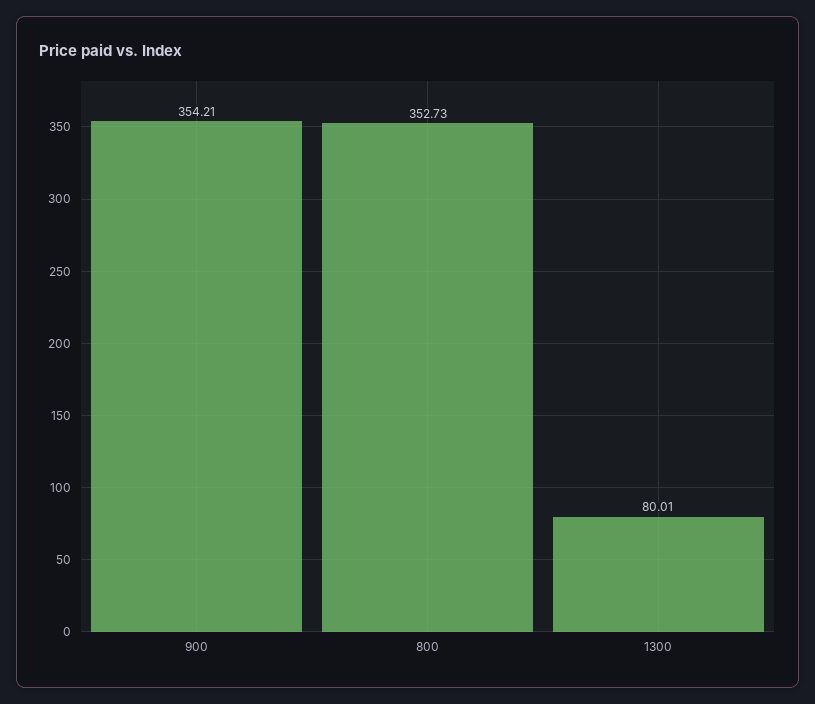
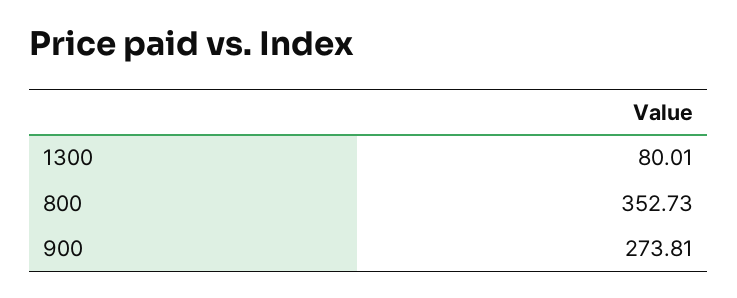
900: 354.21 -> 273.81

